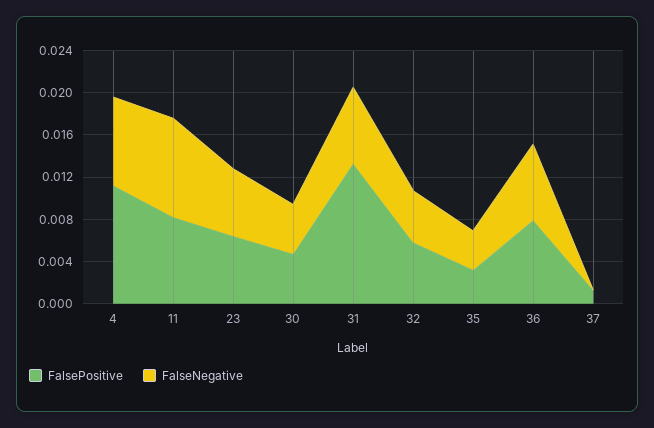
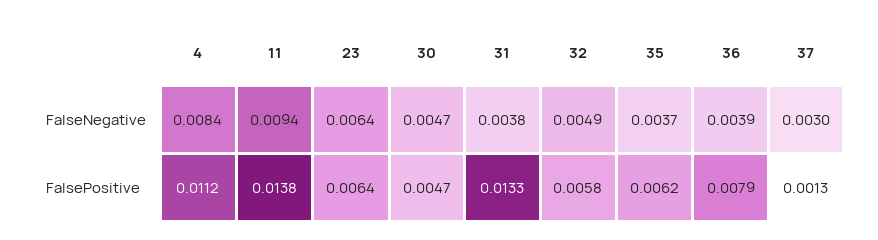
FalsePositive, 11: 0.008 -> 0.0138
FalseNegative, 31: 0.007 -> 0.0038
FalsePositive, 35: 0.003 -> 0.0062
FalseNegative, 36: 0.007 -> 0.0039
FalseNegative, 37: 0 -> 0.003

